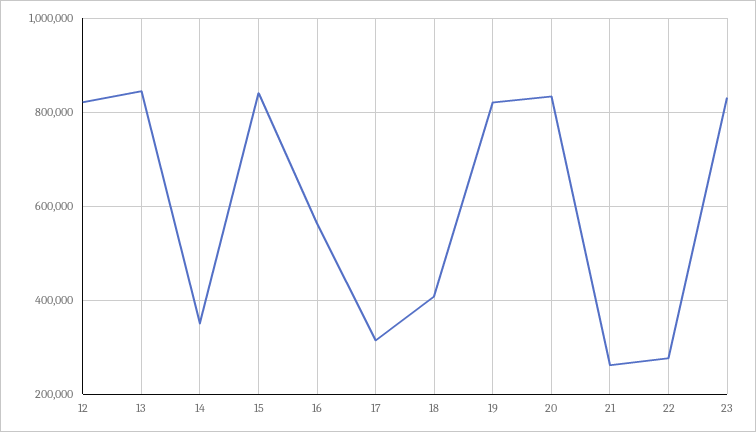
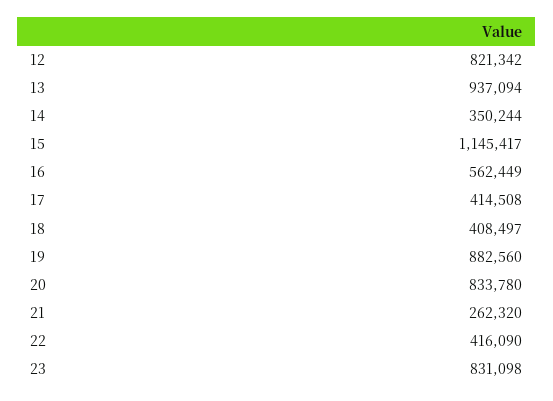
13: 840000 -> 937094
15: 840000 -> 1145417
17: 320000 -> 414508
19: 820000 -> 882560
22: 280000 -> 416090

